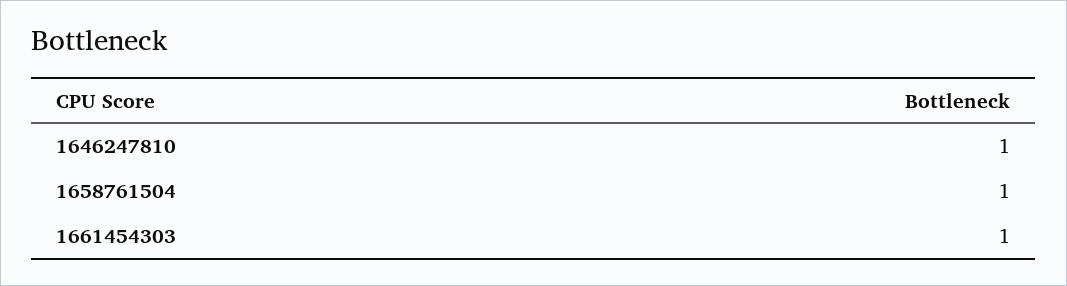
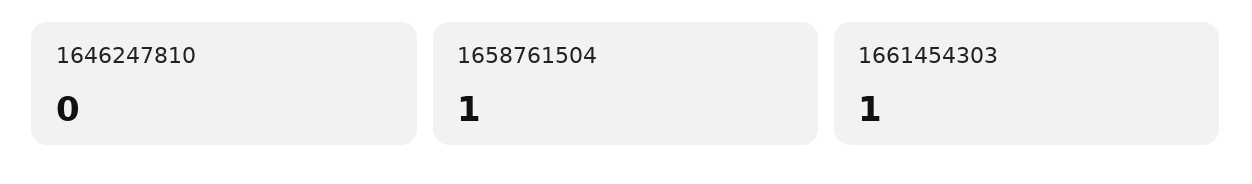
1646247810: 1 -> 0

